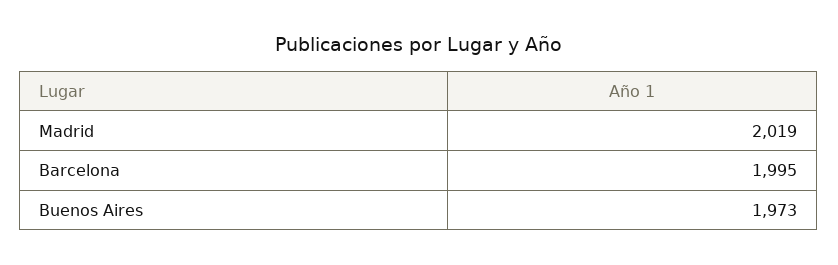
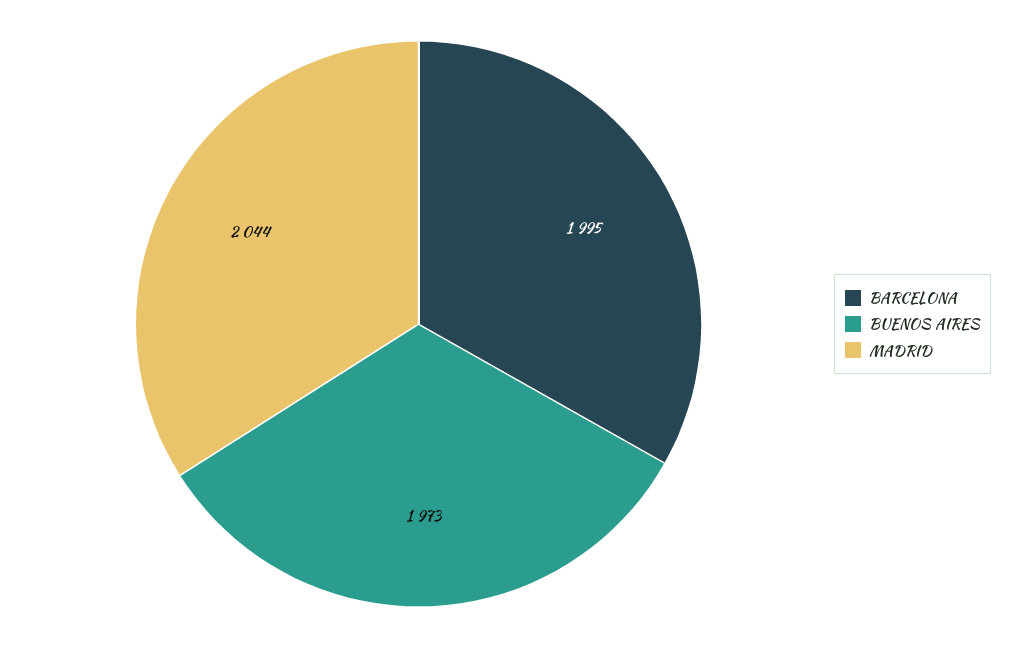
Madrid: 2019 -> 2044

